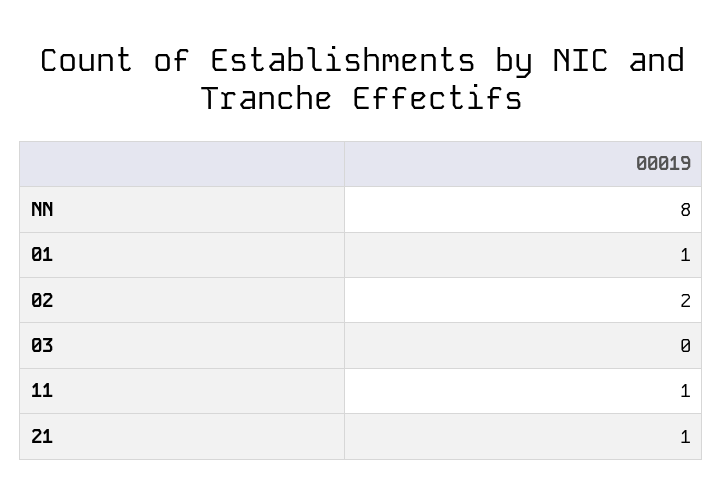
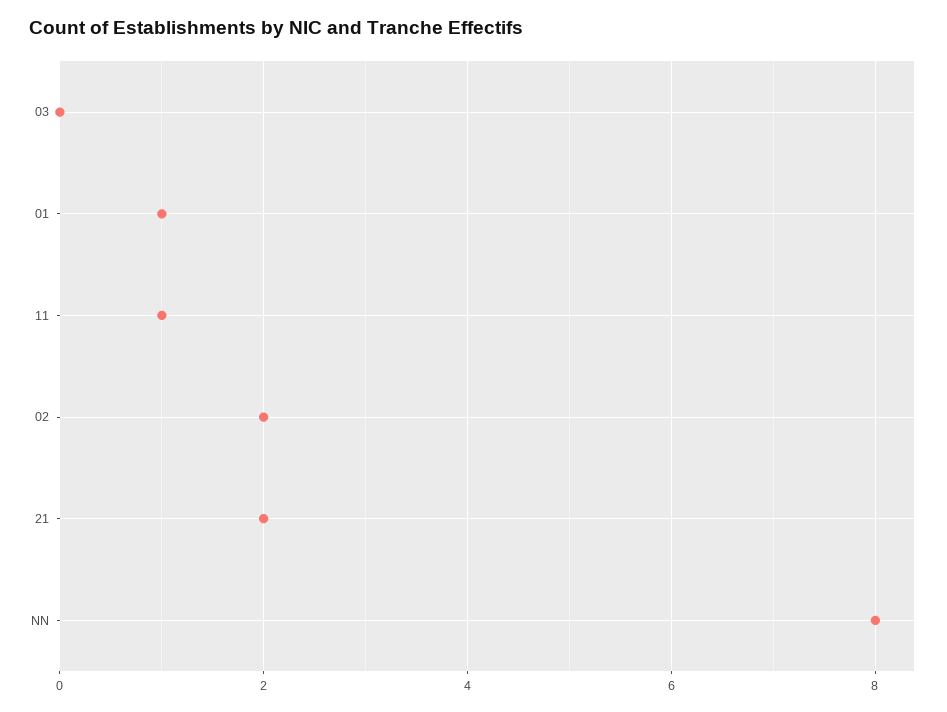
21: 1 -> 2

